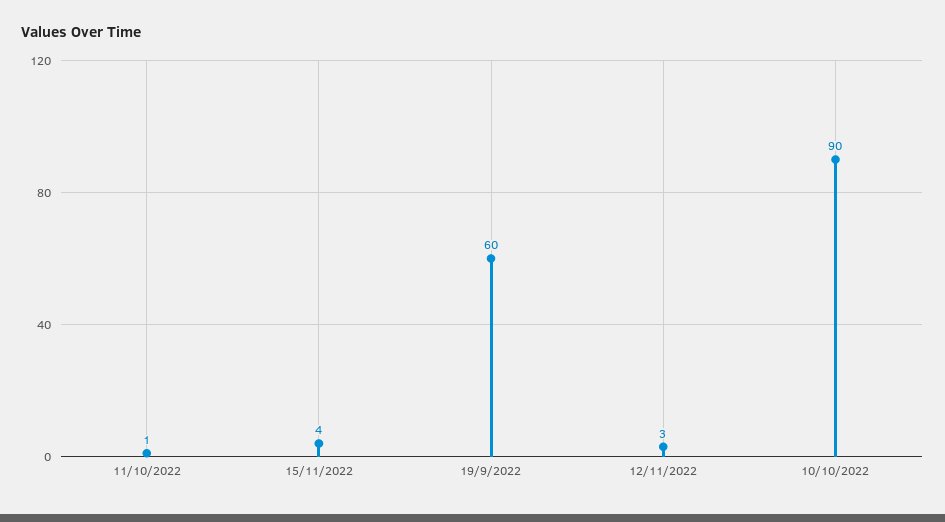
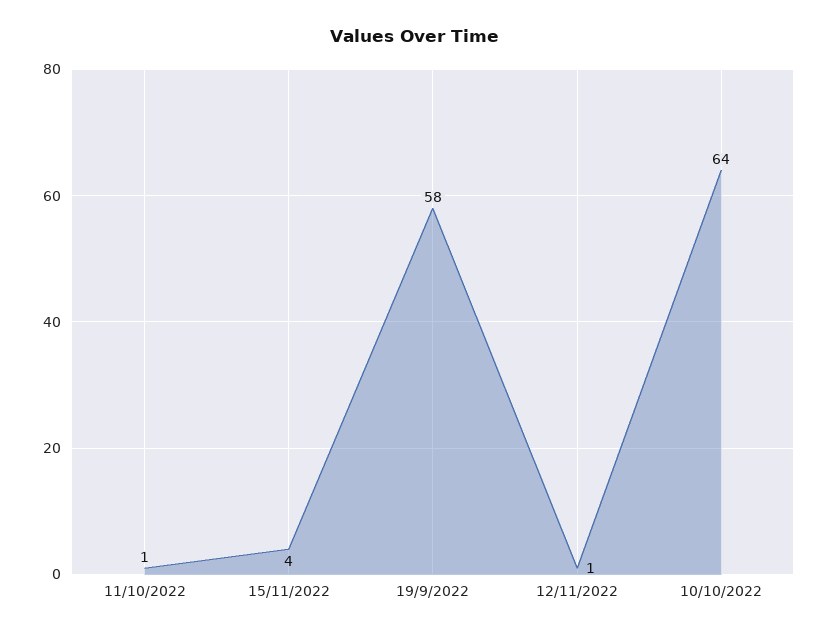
19/9/2022: 60 -> 58
12/11/2022: 3 -> 1
10/10/2022: 90 -> 64

